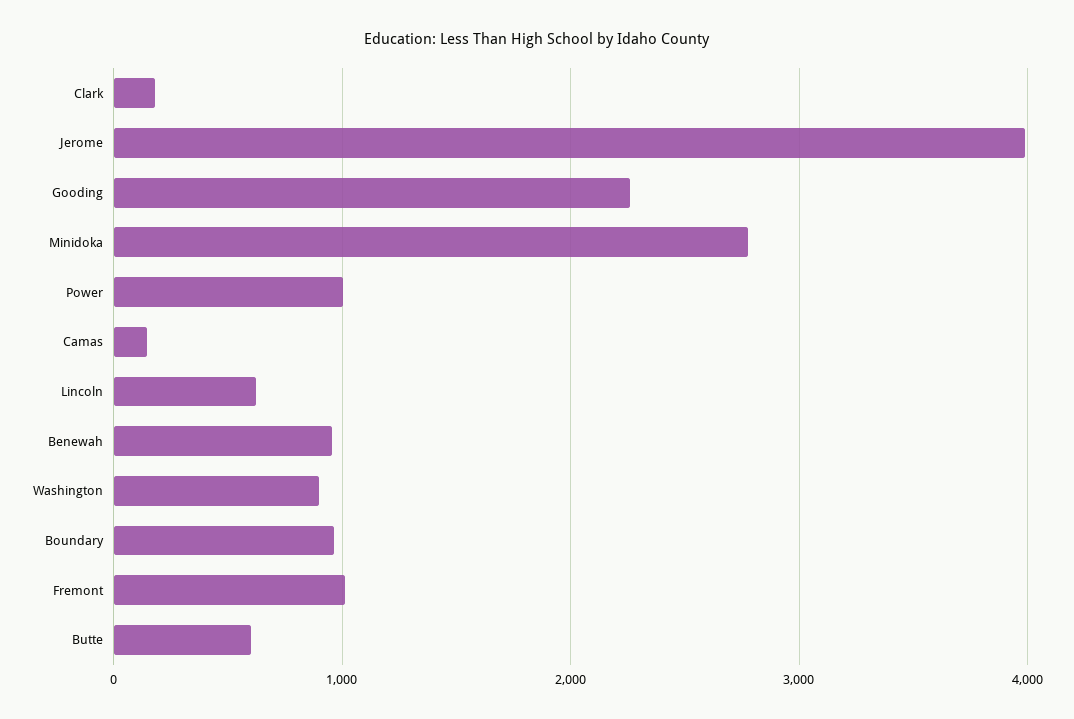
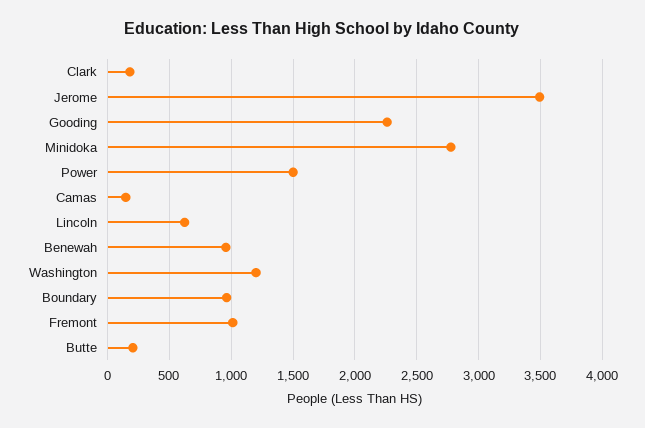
Jerome: 4000 -> 3500
Power: 1000 -> 1500
Washington: 900 -> 1200
Butte: 600 -> 200

